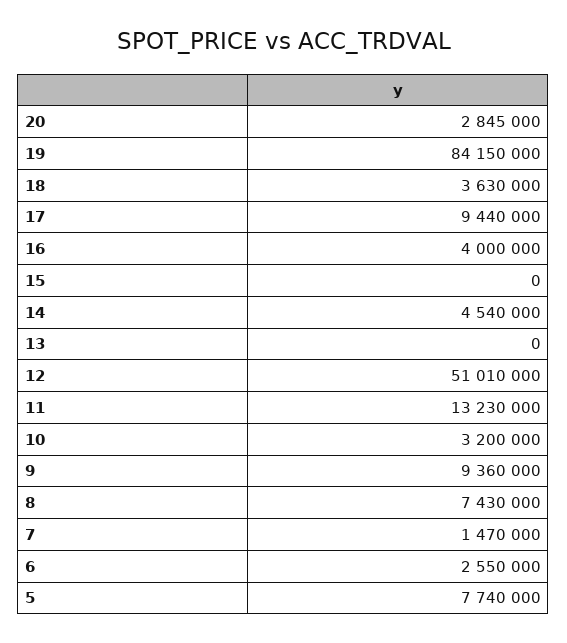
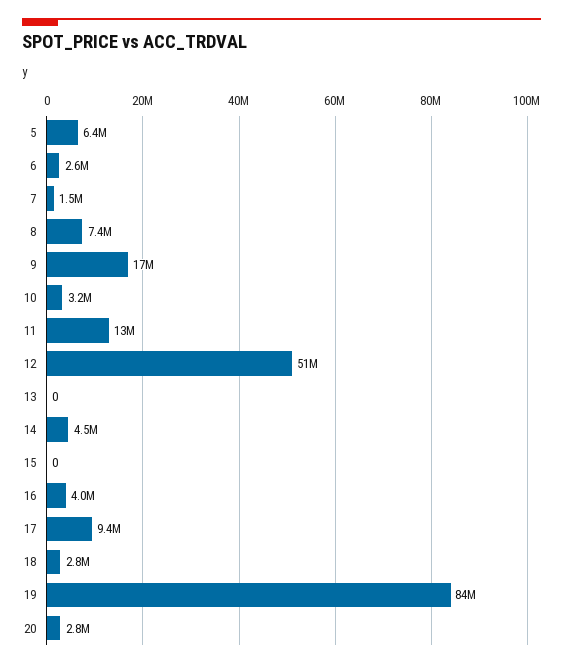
18: 3630000 -> 2800000
9: 9360000 -> 17000000
5: 7740000 -> 6400000

